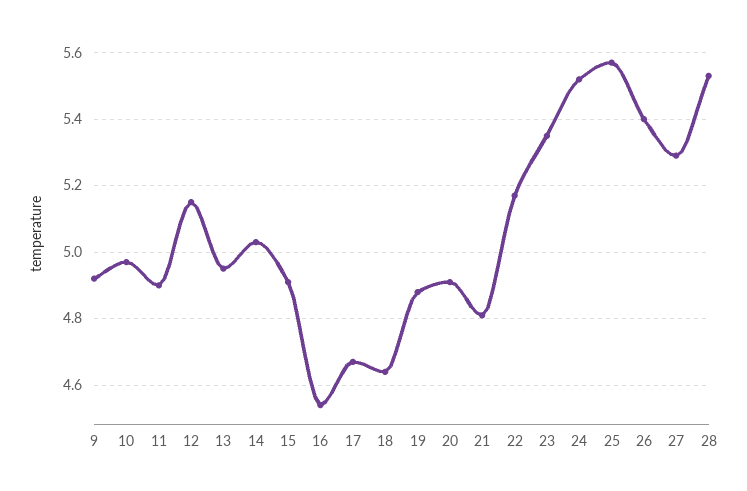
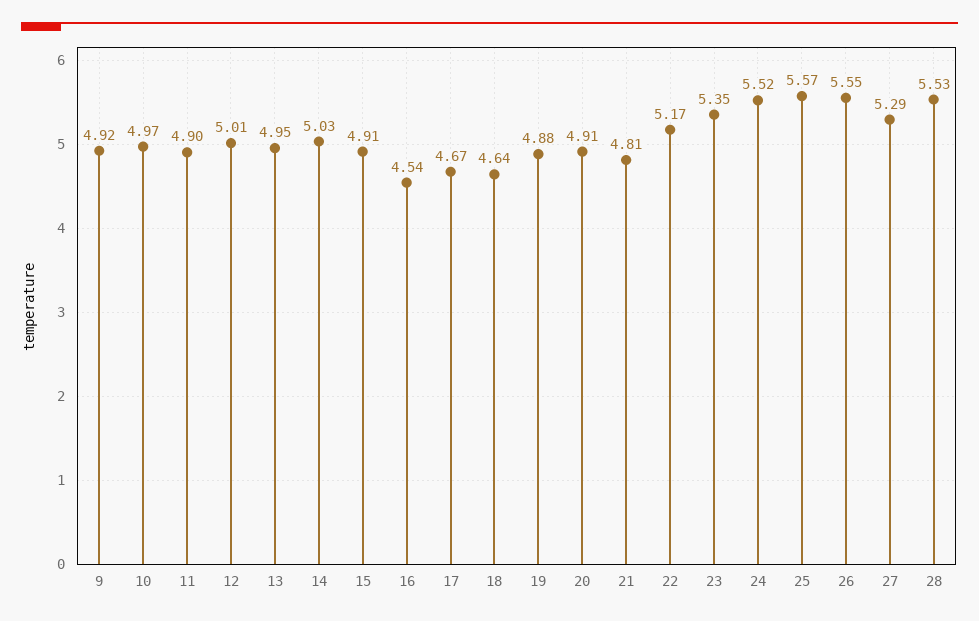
12: 5.15 -> 5.01
26: 5.4 -> 5.55

